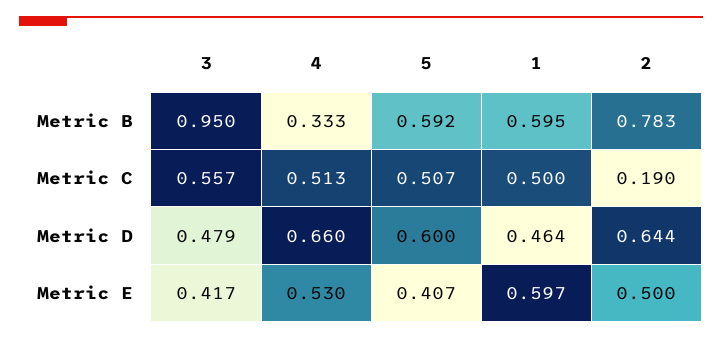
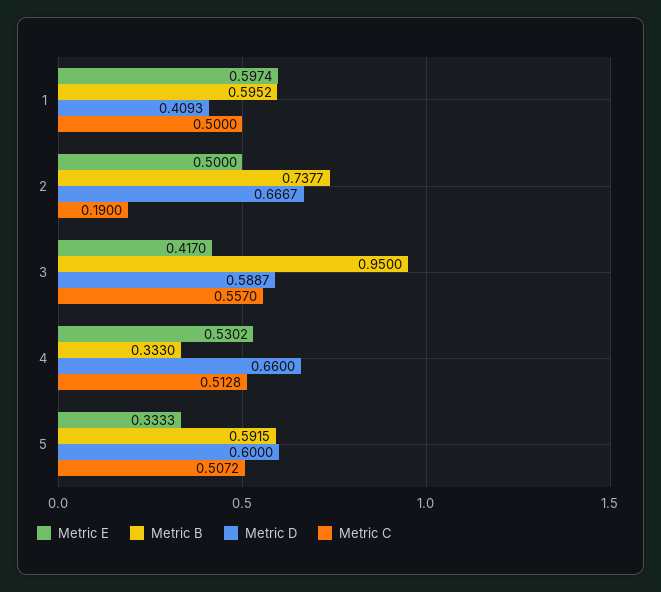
Metric B, 2: 0.783 -> 0.7377
Metric D, 3: 0.479 -> 0.5887
Metric D, 1: 0.464 -> 0.4093
Metric D, 2: 0.644 -> 0.6667
Metric E, 5: 0.407 -> 0.3333

